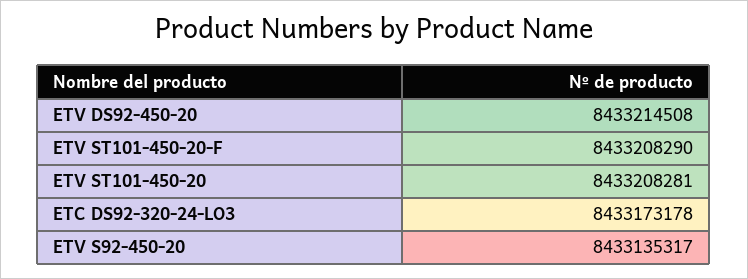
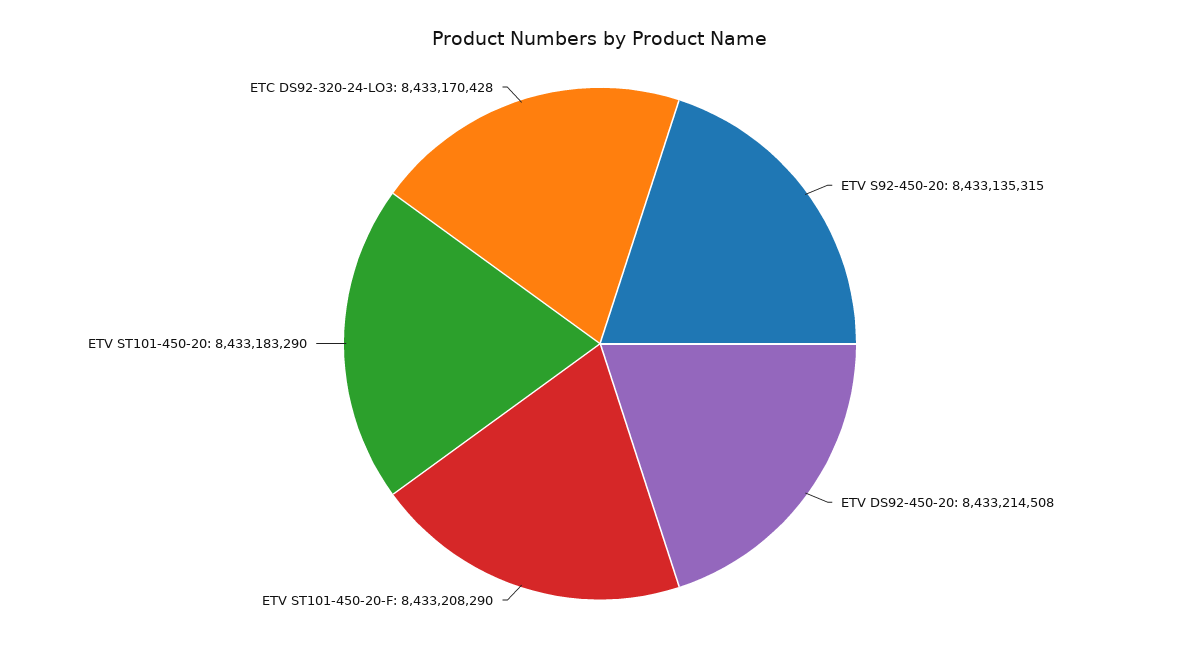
ETV ST101-450-20: 8433208281 -> 8433183290
ETC DS92-320-24-LO3: 8433173178 -> 8433170428
ETV S92-450-20: 8433135317 -> 8433135315

